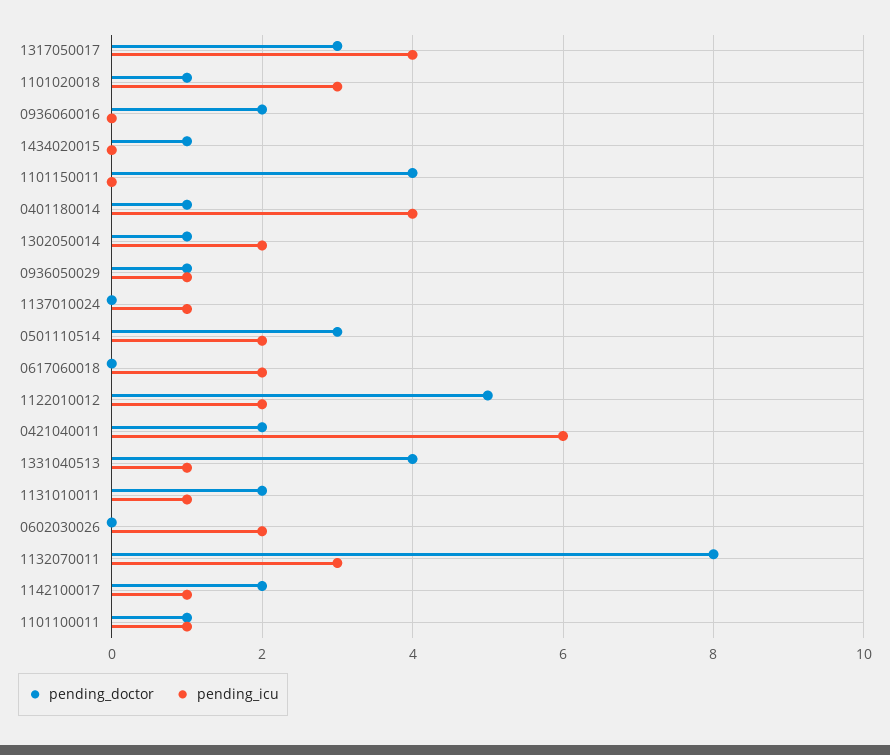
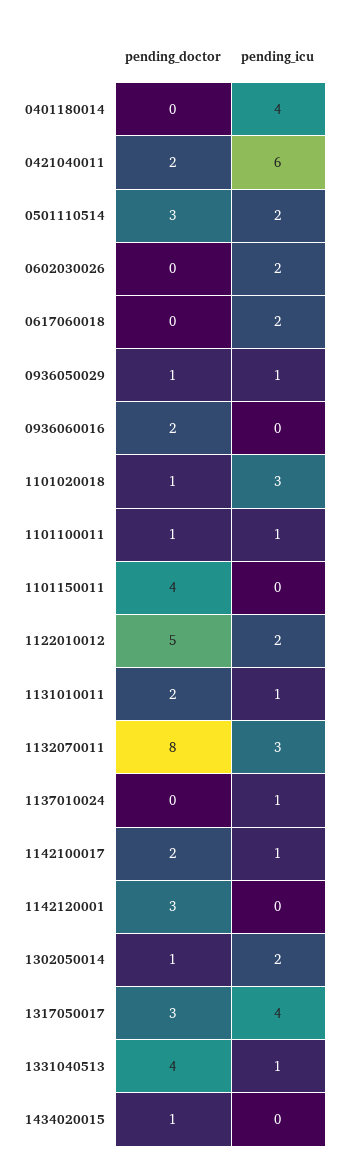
pending_doctor, 0401180014: 1 -> 0
pending_doctor, 1142120001: none -> 3
pending_icu, 1142120001: none -> 0

